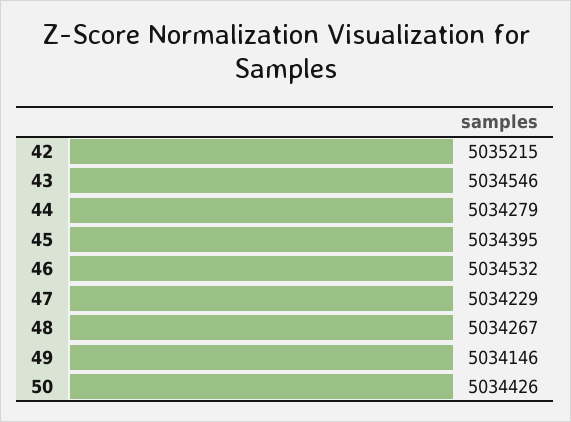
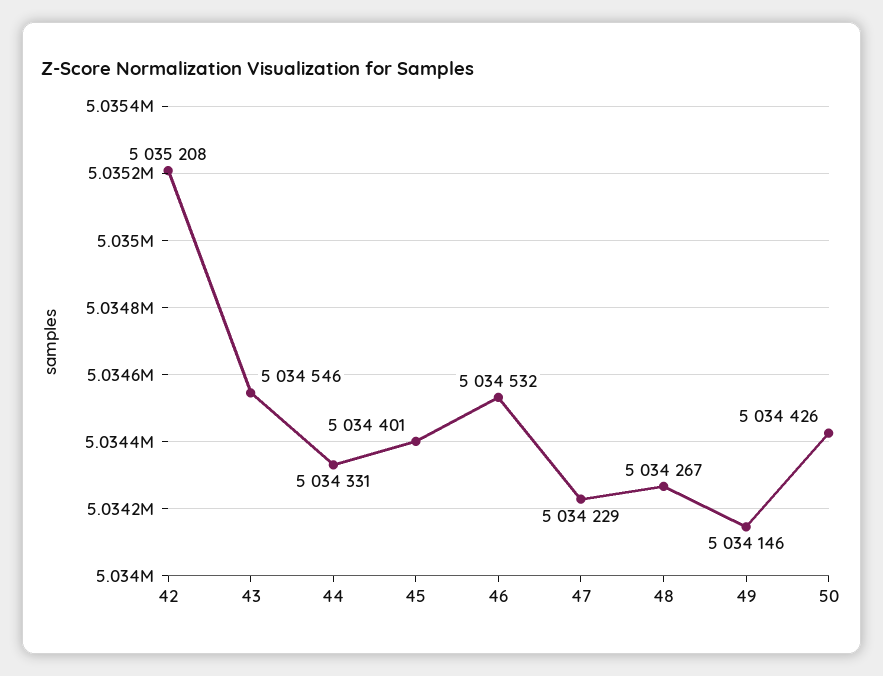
42: 5035215 -> 5035208
44: 5034279 -> 5034331
45: 5034395 -> 5034401

